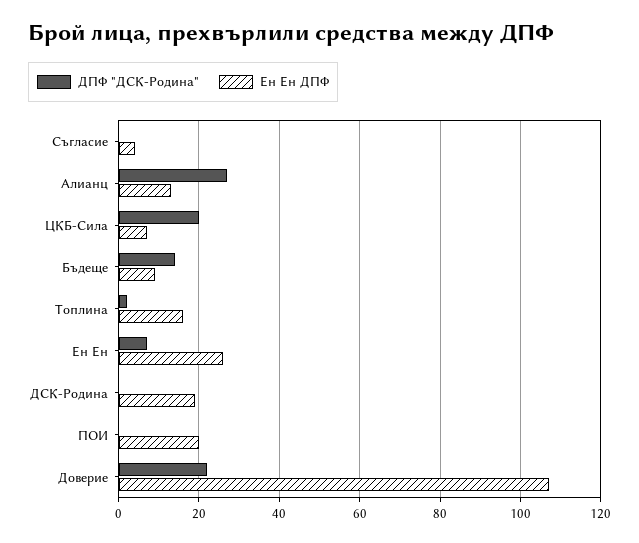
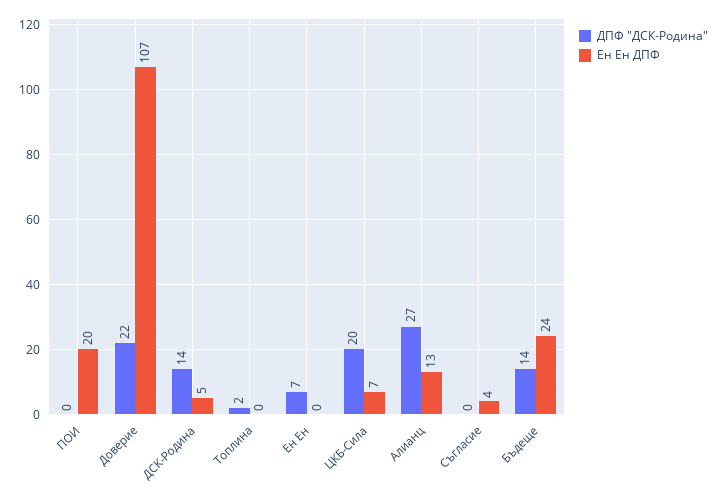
Ен Ен ДПФ, Бъдеще: 10 -> 24
Ен Ен ДПФ, Топлина: 15 -> 0
Ен Ен ДПФ, Ен Ен: 25 -> 0
ДПФ "ДСК-Родина", ДСК-Родина: 0 -> 14
Ен Ен ДПФ, ДСК-Родина: 20 -> 5

